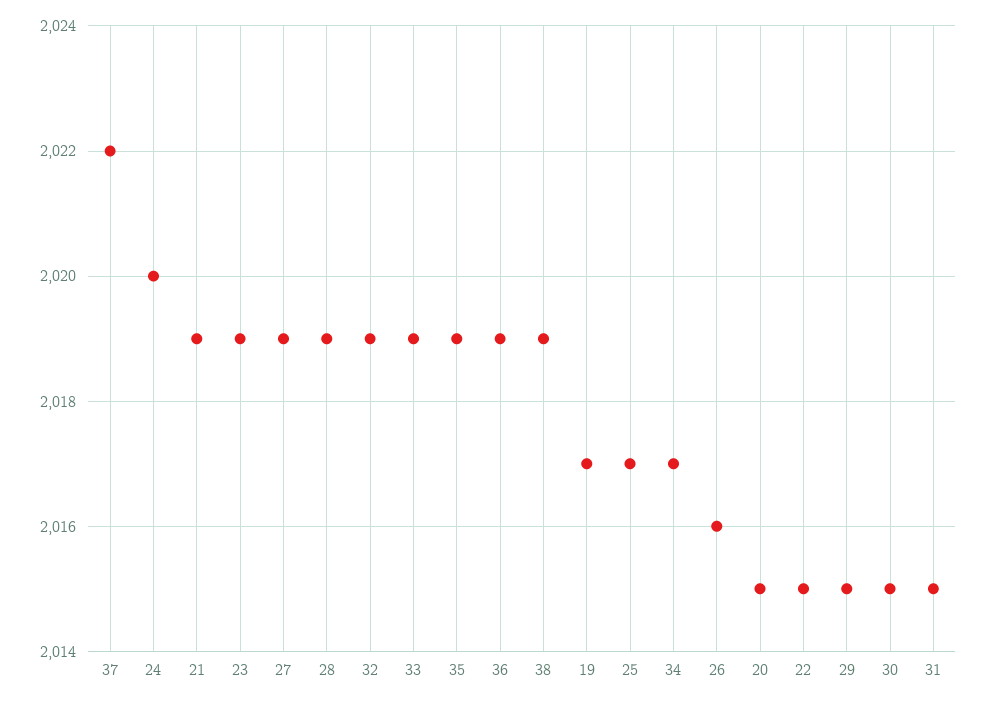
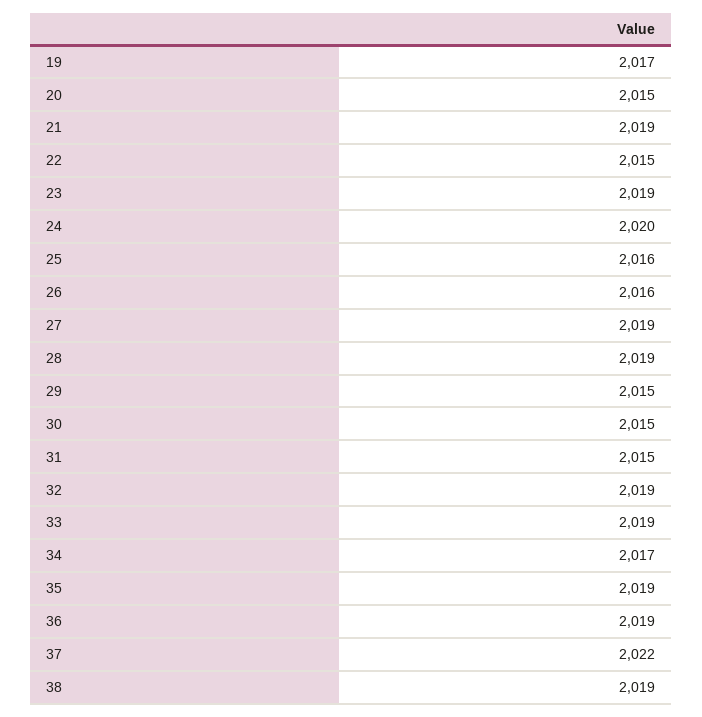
25: 2017 -> 2016

